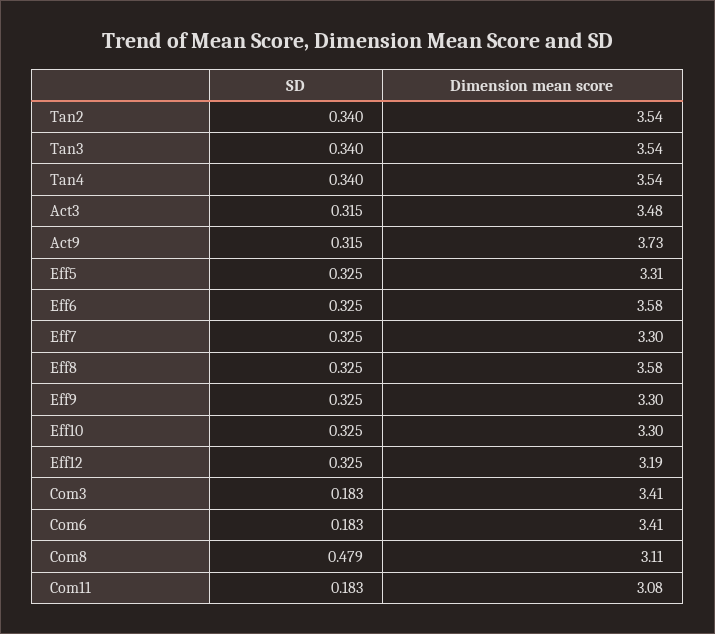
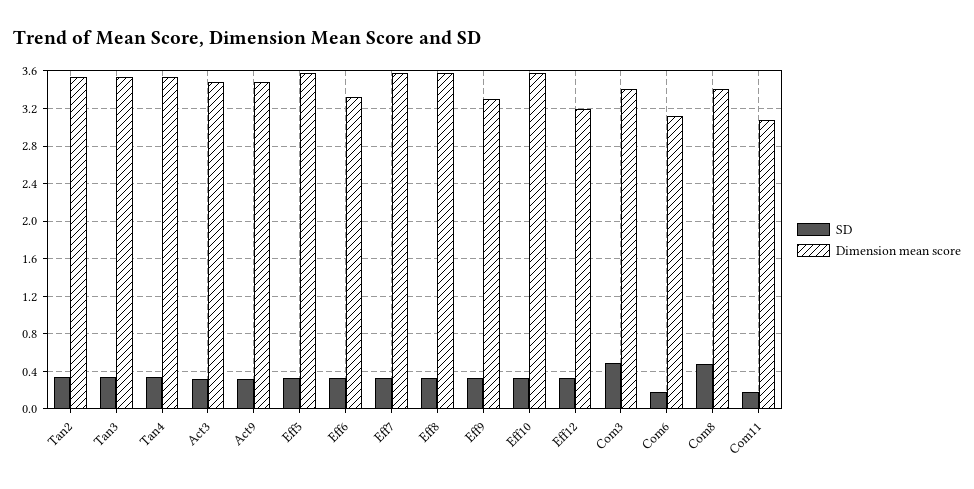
Dimension mean score, Act9: 3.73 -> 3.5
Dimension mean score, Eff5: 3.31 -> 3.6
Dimension mean score, Eff6: 3.58 -> 3.3
Dimension mean score, Eff7: 3.3 -> 3.6
Dimension mean score, Eff10: 3.3 -> 3.6
SD, Com3: 0.183 -> 0.5
Dimension mean score, Com6: 3.41 -> 3.1
Dimension mean score, Com8: 3.11 -> 3.4

